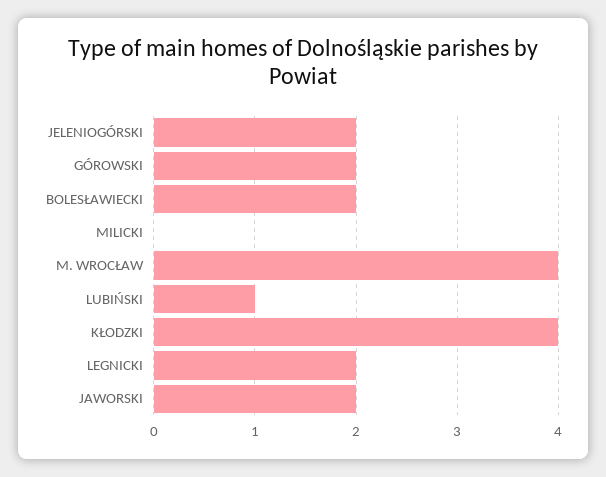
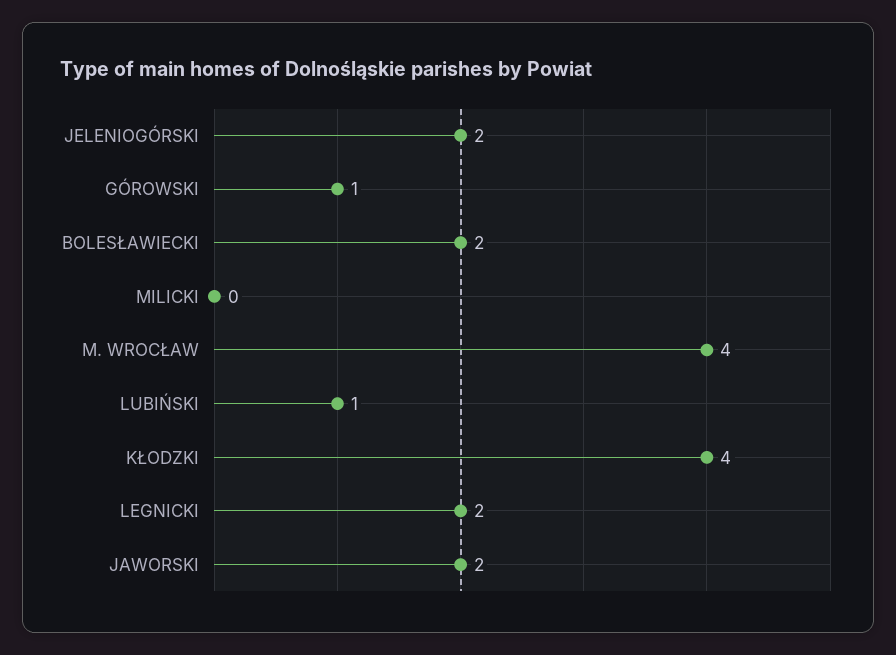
GÓROWSKI: 2 -> 1

